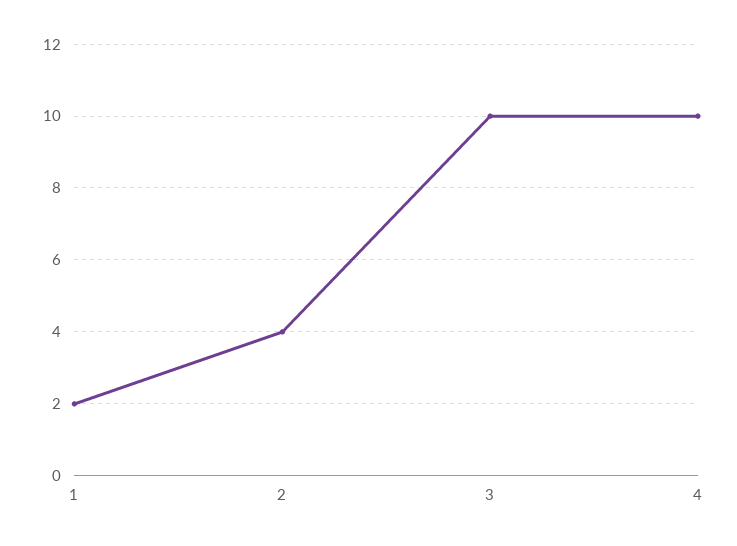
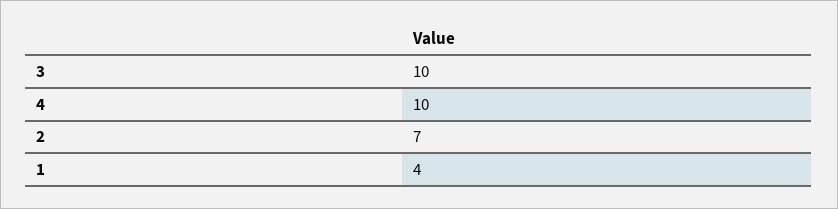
1: 2 -> 4
2: 4 -> 7

